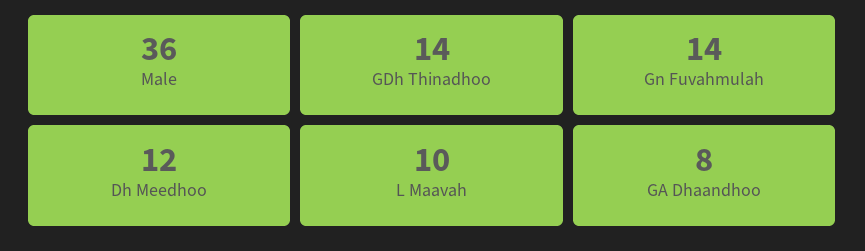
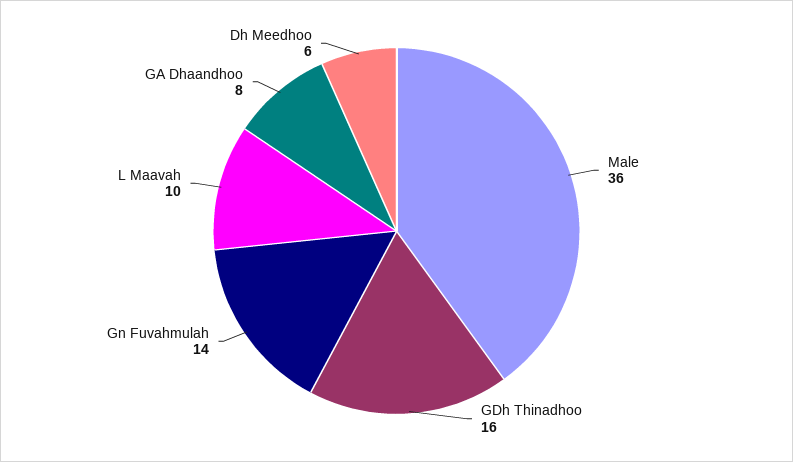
GDh Thinadhoo: 14 -> 16
Dh Meedhoo: 12 -> 6

